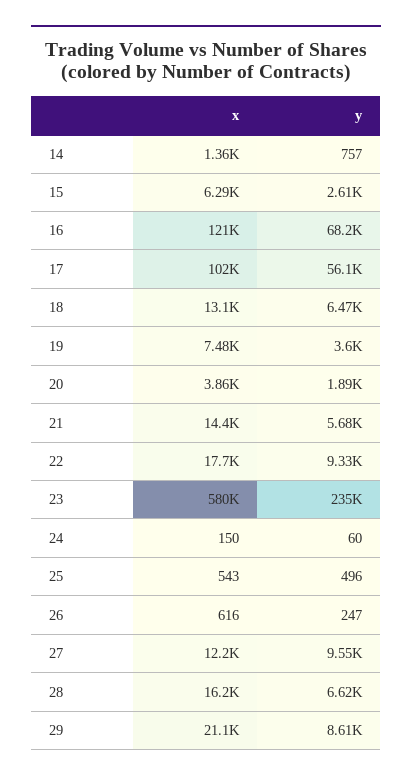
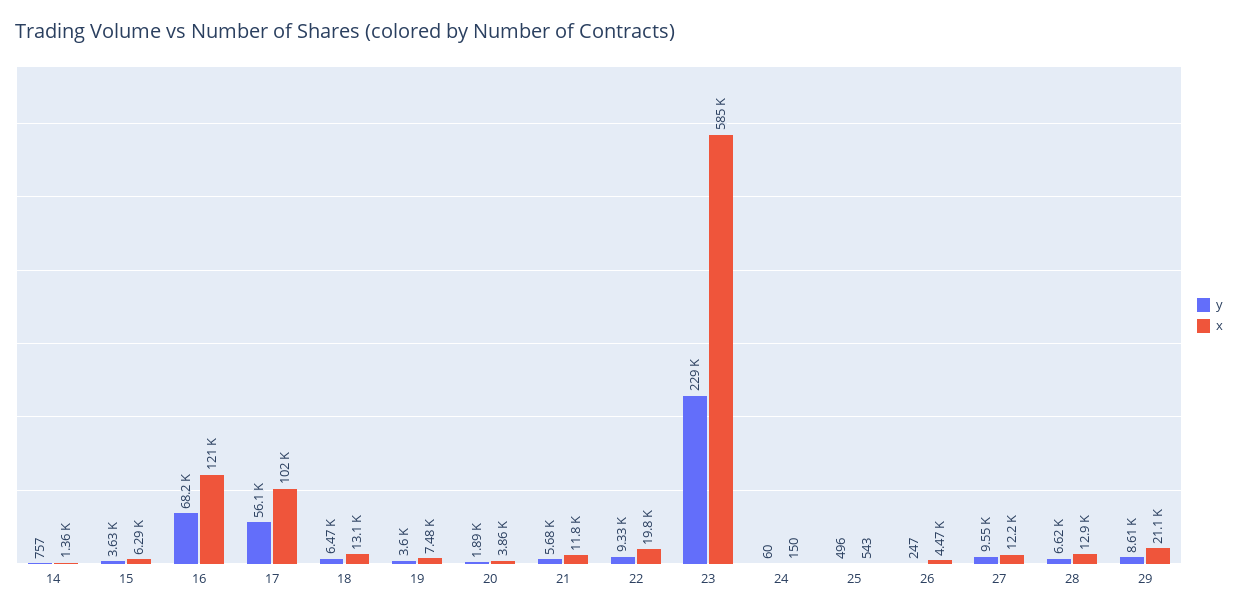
y, 15: 2610 -> 3630
x, 21: 14400 -> 11800
x, 22: 17700 -> 19800
x, 23: 580000 -> 585000
y, 23: 235000 -> 229000
x, 26: 616 -> 4470
x, 28: 16200 -> 12900

